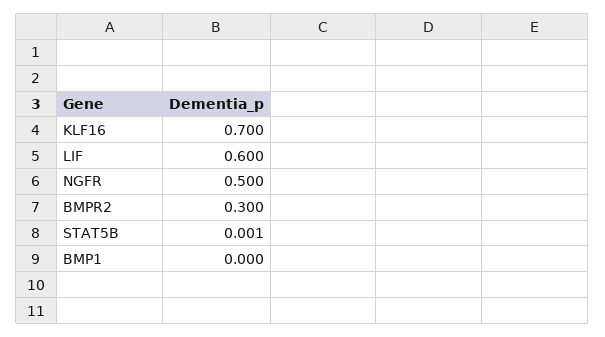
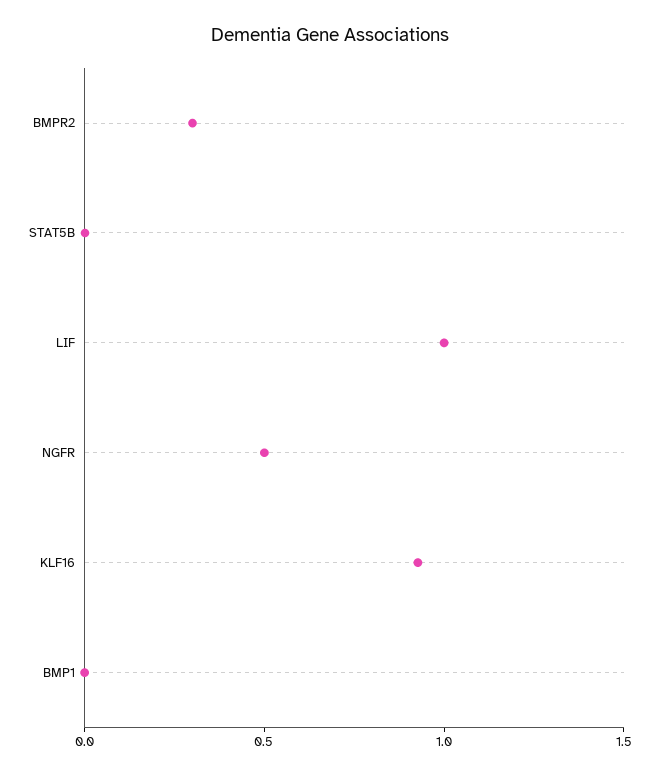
KLF16: 0.7 -> 0.9
LIF: 0.6 -> 1

